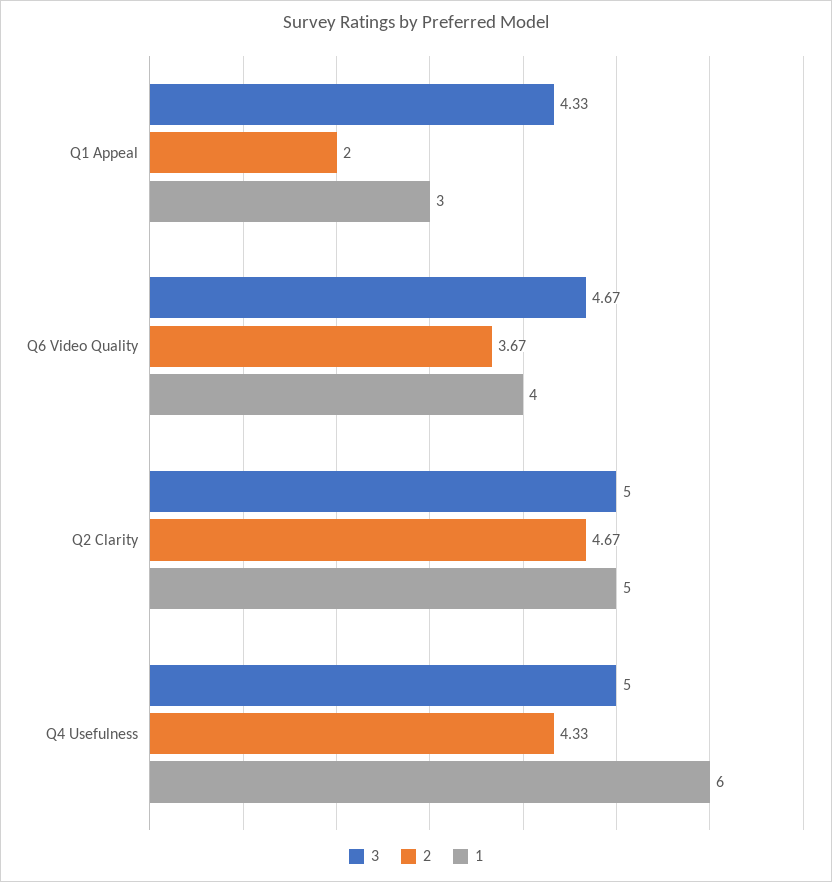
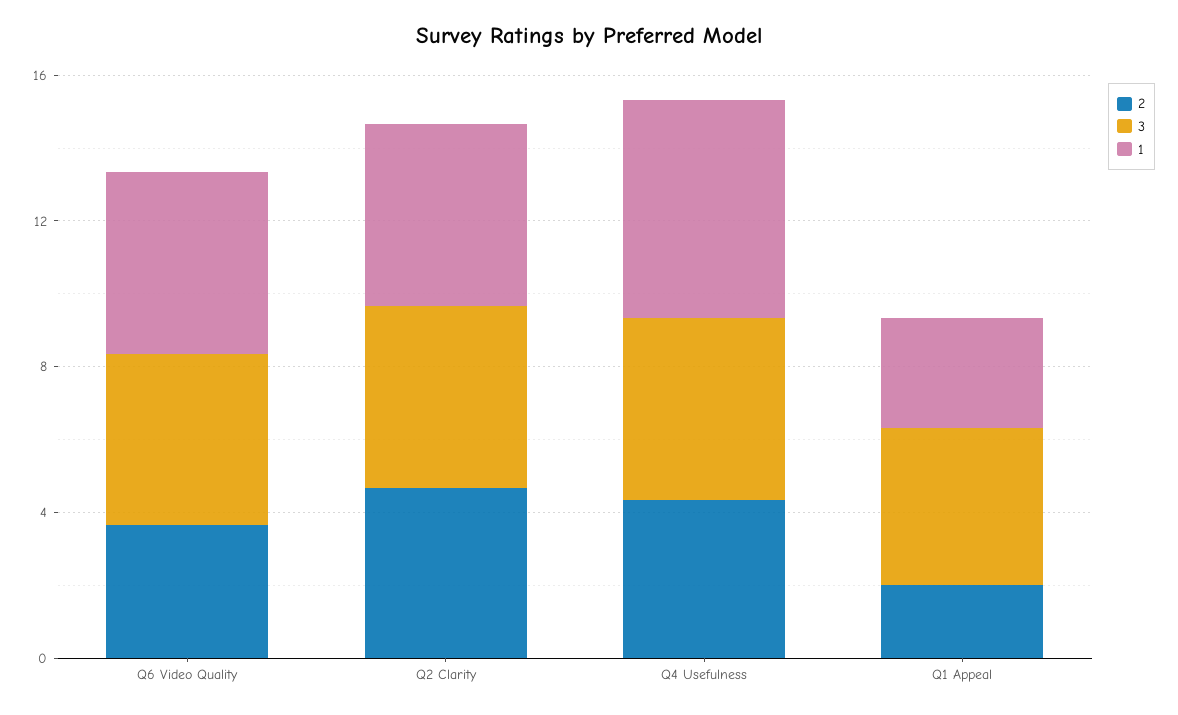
1, Q6 Video Quality: 4 -> 5

